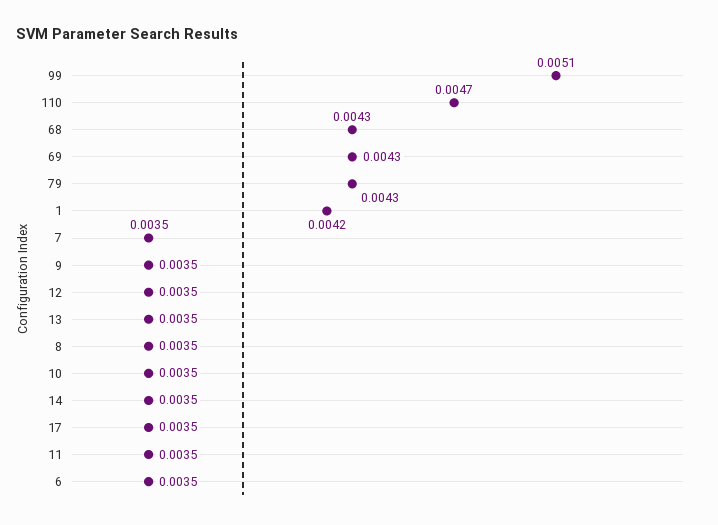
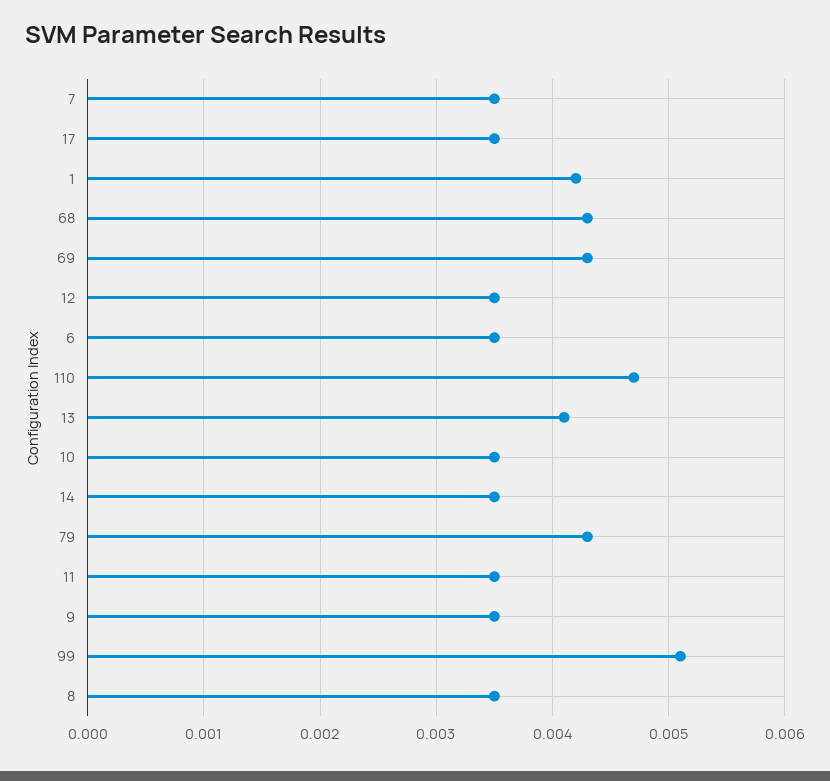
13: 0.0035 -> 0.0041

